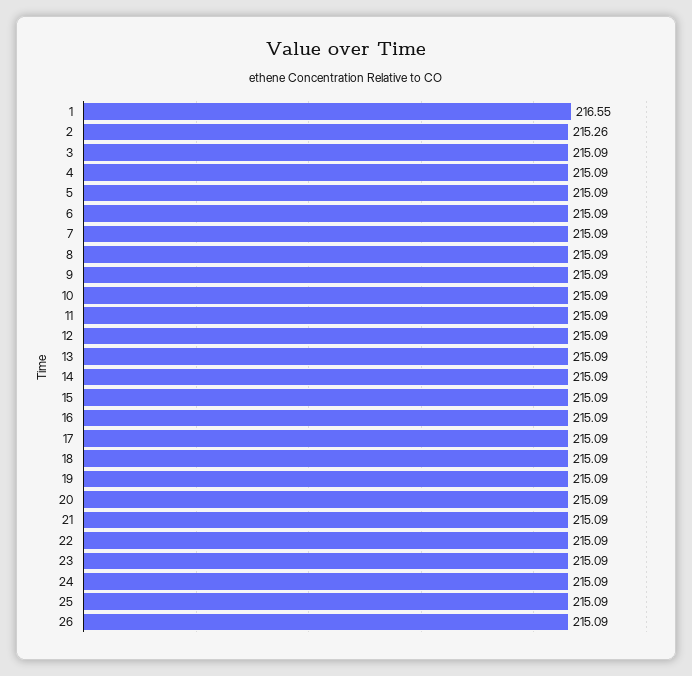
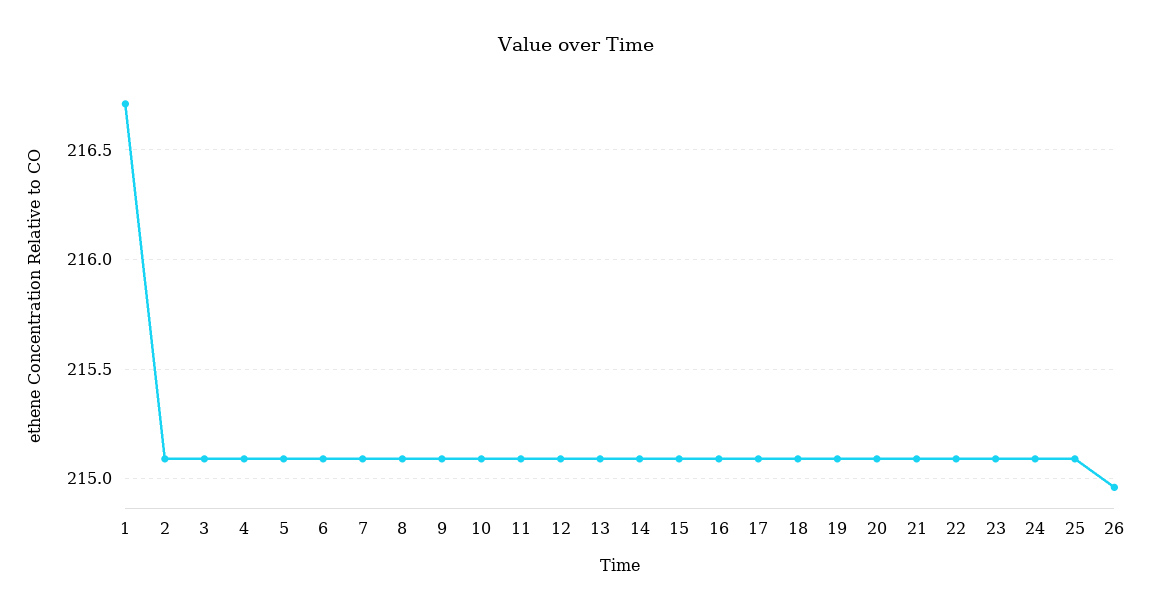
1: 216.55 -> 216.7
2: 215.26 -> 215.1
26: 215.09 -> 214.95

